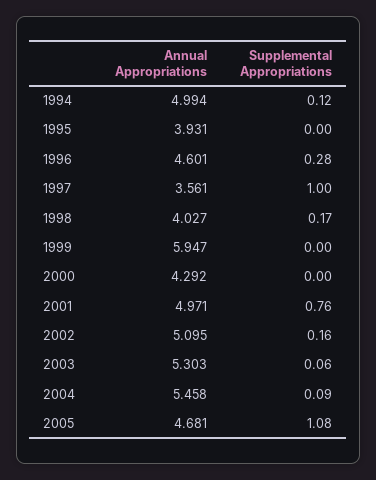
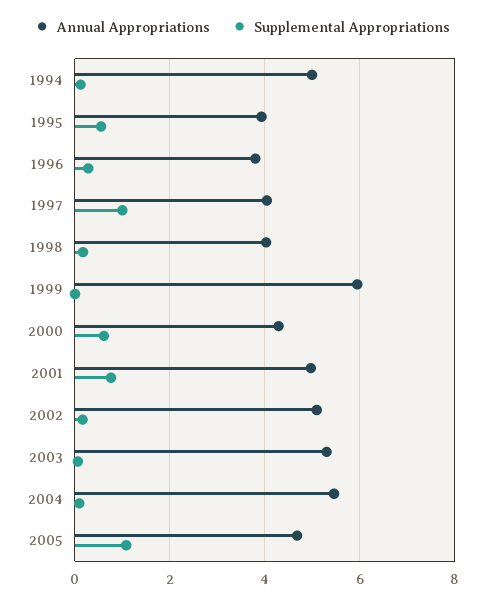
Supplemental Appropriations, 1995: 0 -> 0.6
Annual Appropriations, 1996: 4.601 -> 3.8
Annual Appropriations, 1997: 3.561 -> 4
Supplemental Appropriations, 2000: 0 -> 0.6

